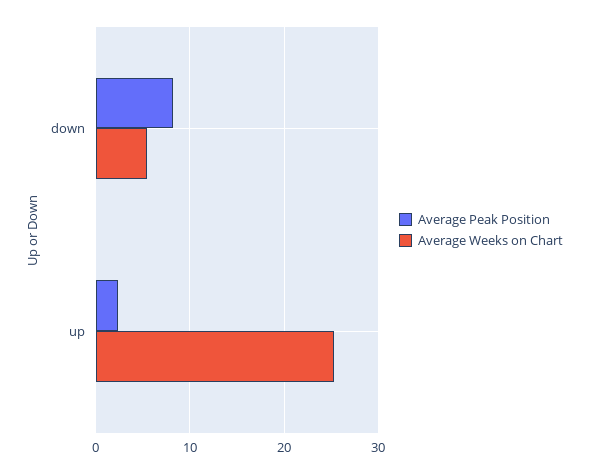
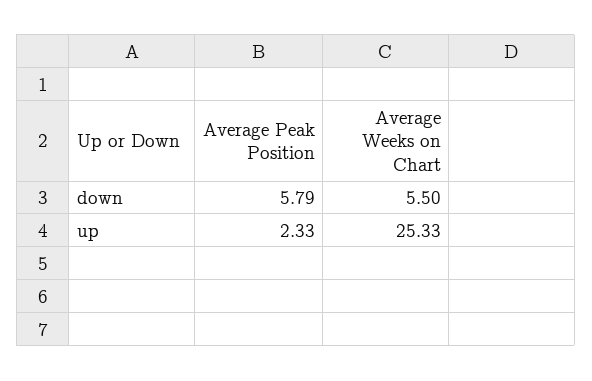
Average Peak Position, down: 8 -> 5.79

